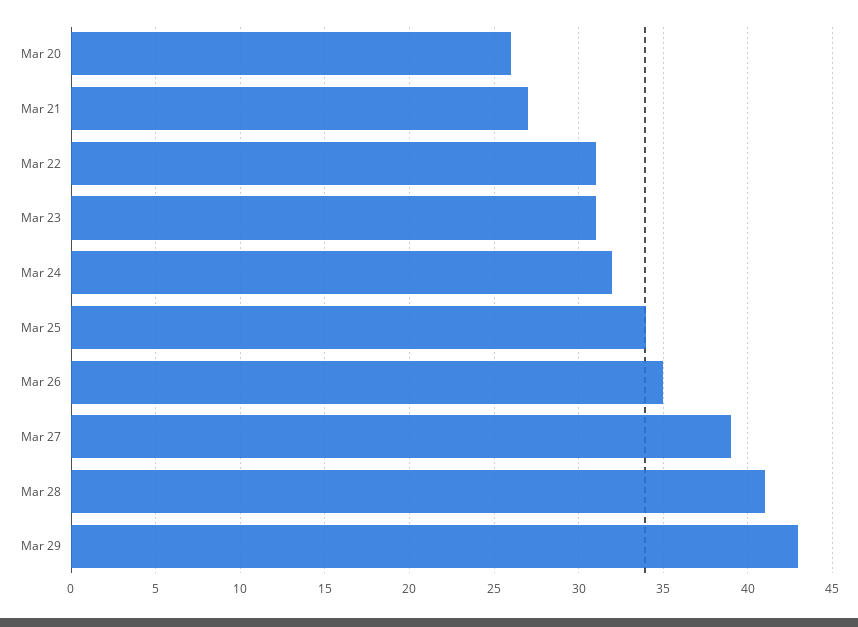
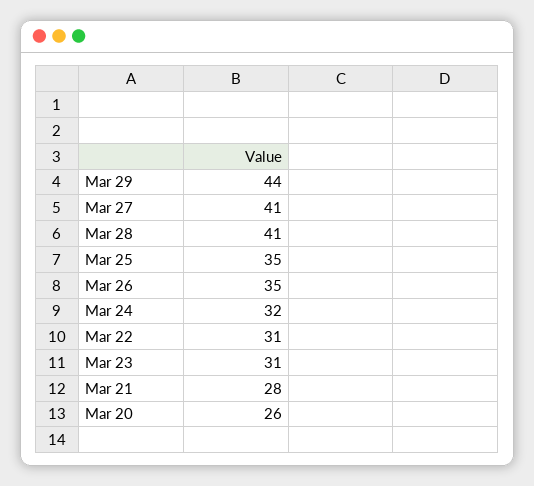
Mar 21: 27 -> 28
Mar 25: 34 -> 35
Mar 27: 39 -> 41
Mar 29: 43 -> 44

